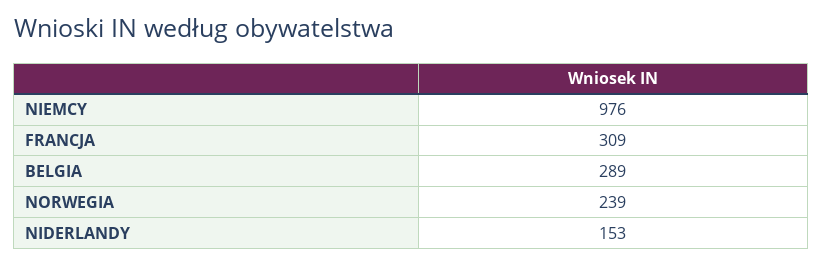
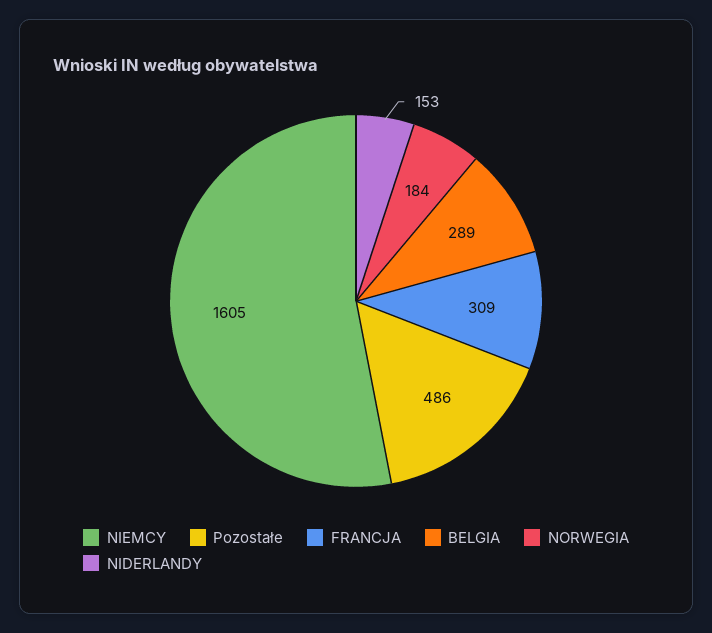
NIEMCY: 976 -> 1605
NORWEGIA: 239 -> 184
Pozostałe: none -> 486

